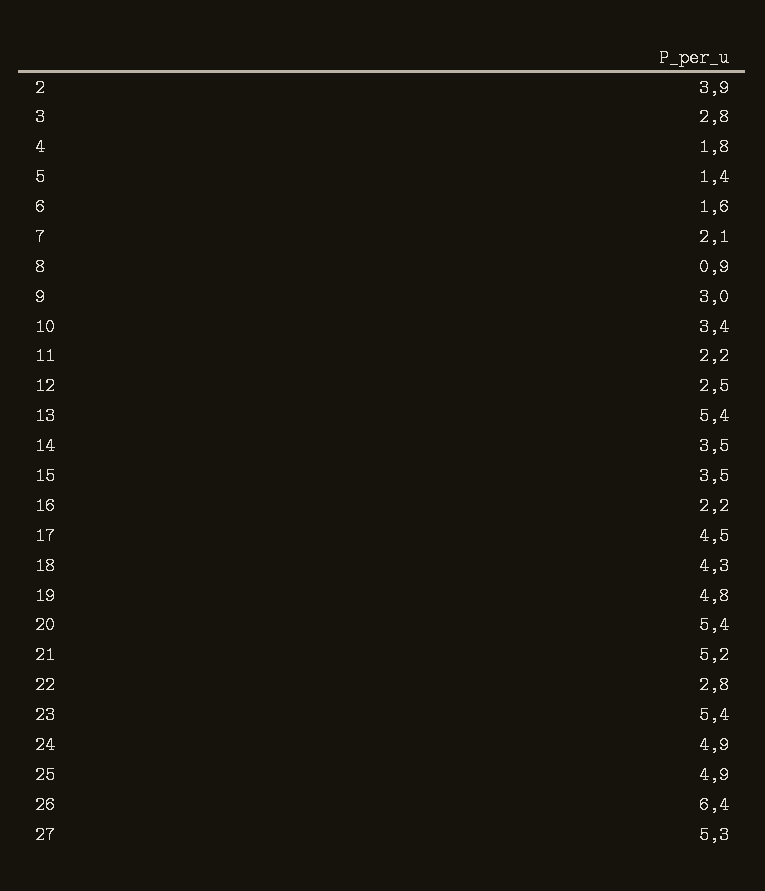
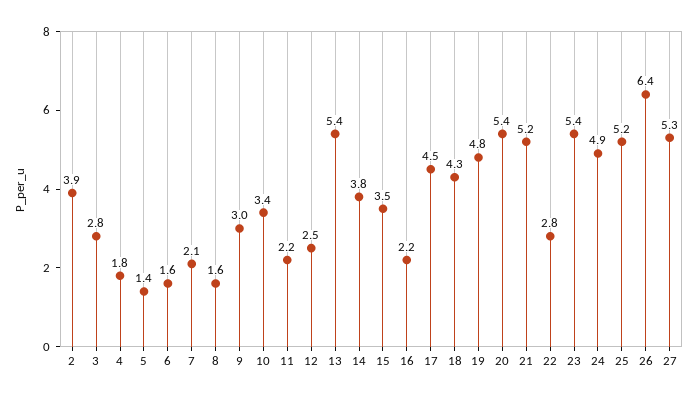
8: 0.9 -> 1.6
14: 3.5 -> 3.8
25: 4.9 -> 5.2

